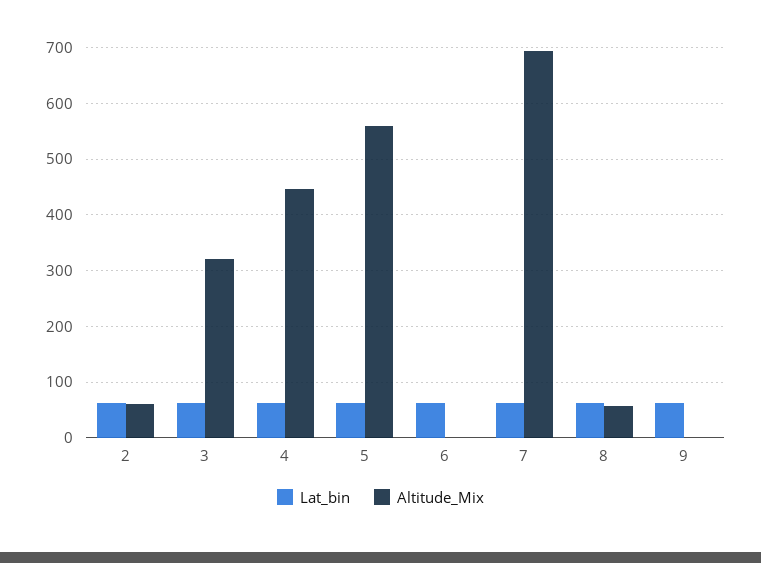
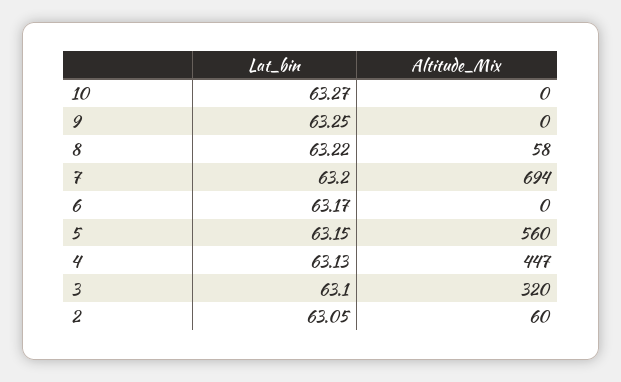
Lat_bin, 10: none -> 63.27
Altitude_Mix, 10: none -> 0

